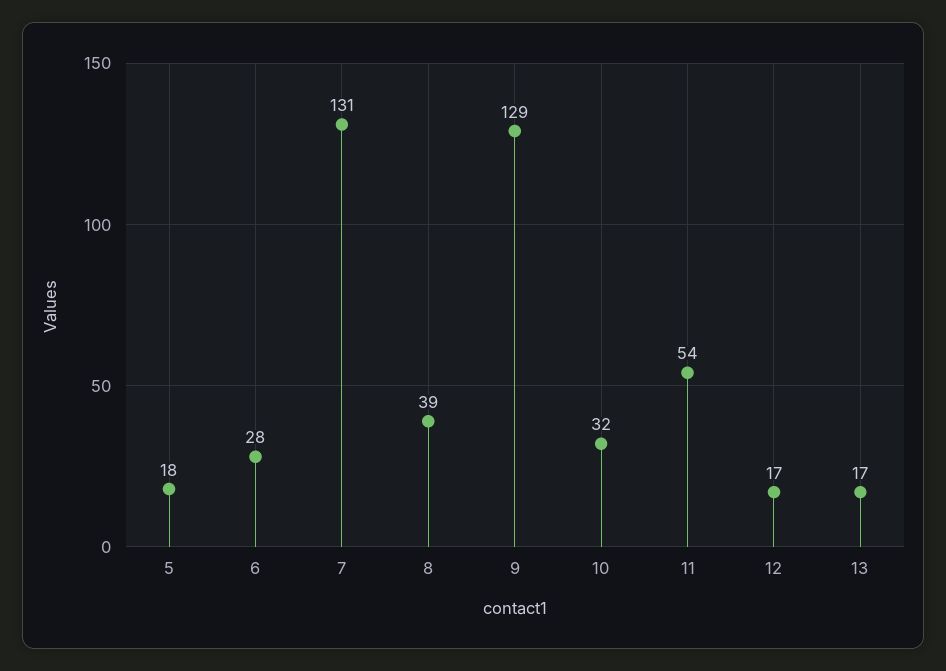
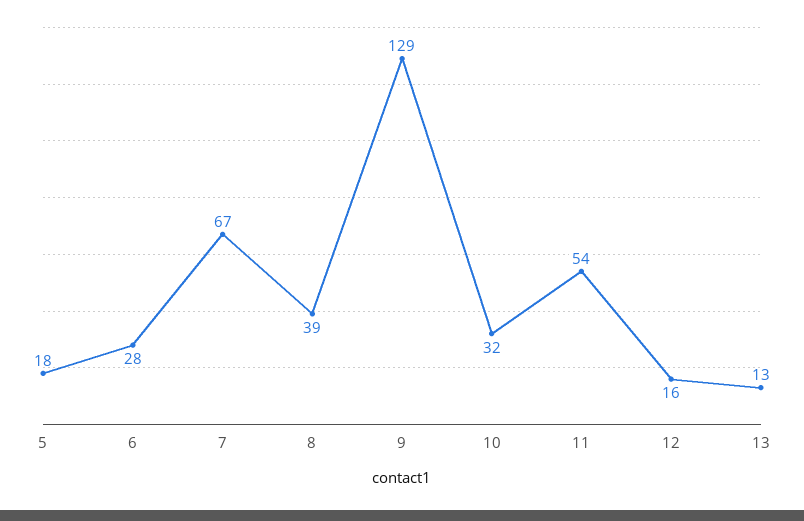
7: 131 -> 67
12: 17 -> 16
13: 17 -> 13

